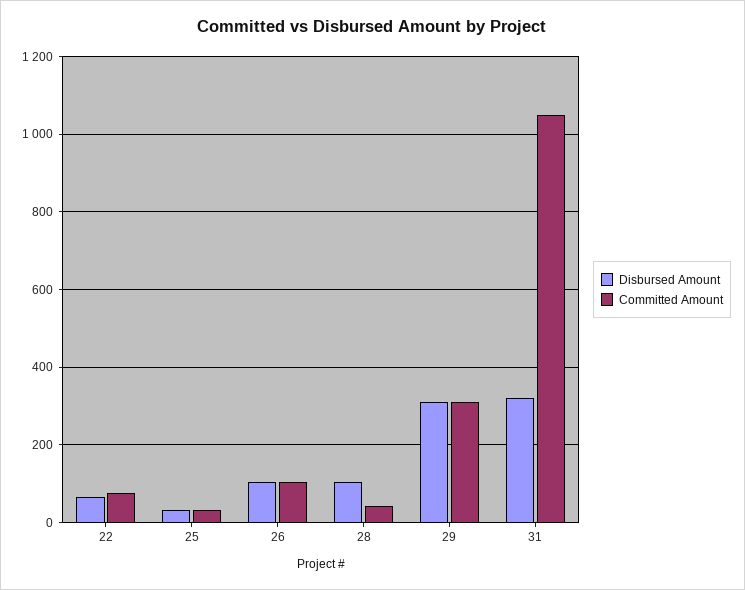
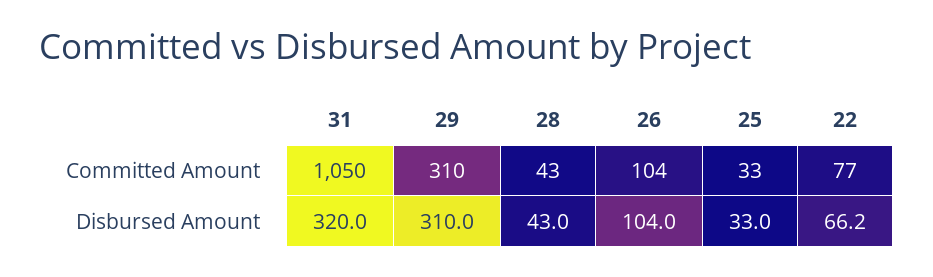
Disbursed Amount, 28: 100 -> 43

